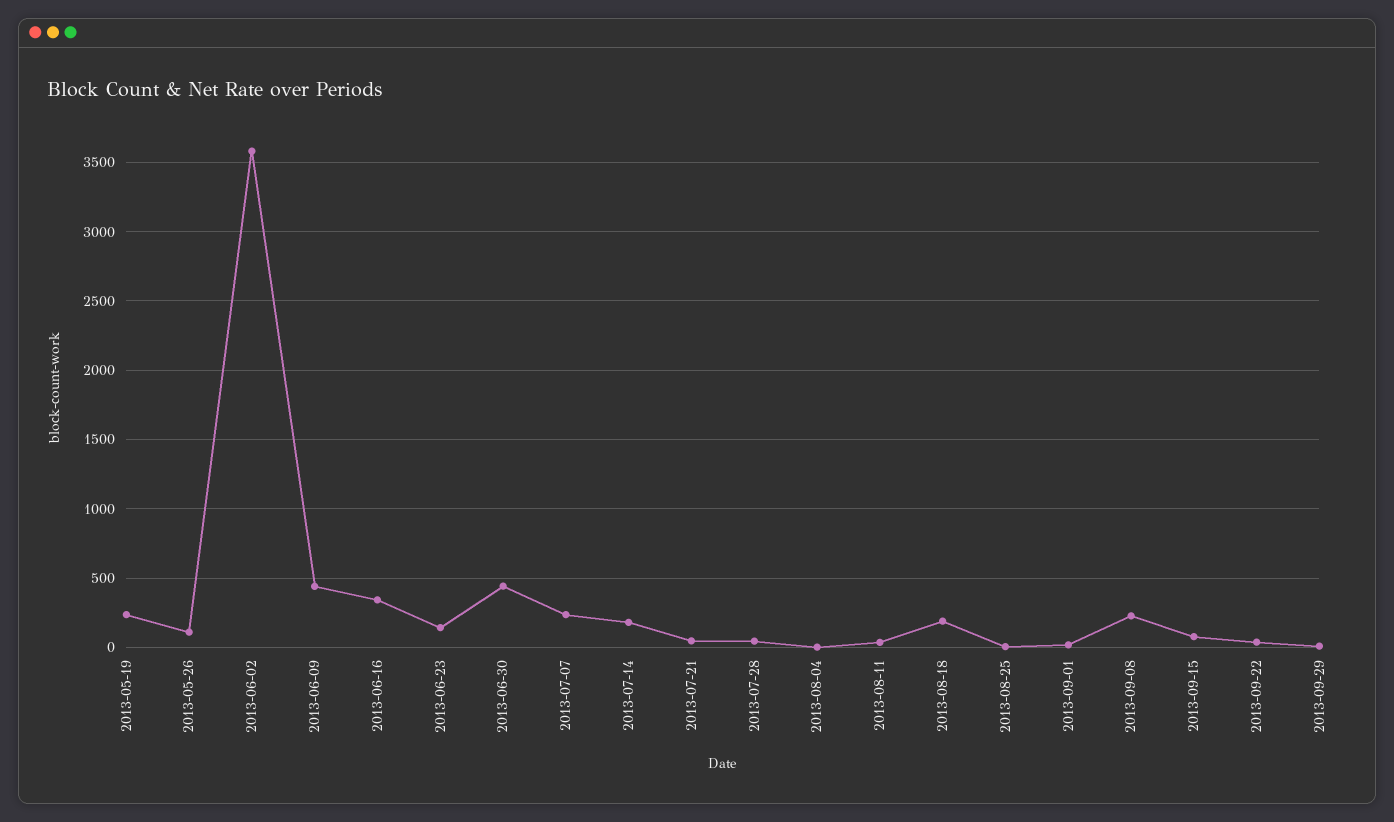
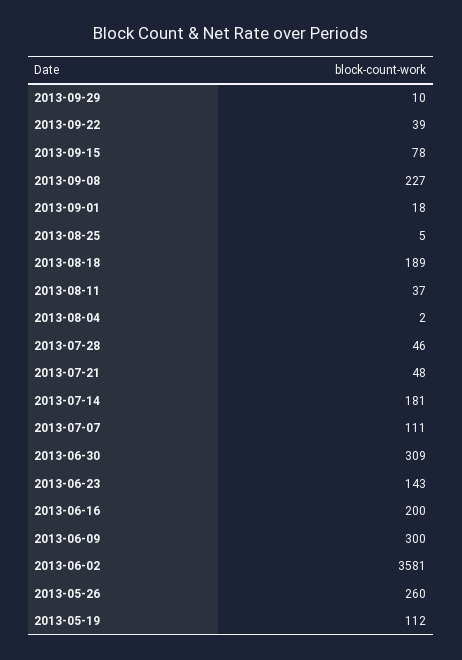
2013-05-19: 250 -> 112
2013-05-26: 100 -> 260
2013-06-09: 450 -> 300
2013-06-16: 350 -> 200
2013-06-30: 450 -> 309
2013-07-07: 250 -> 111

